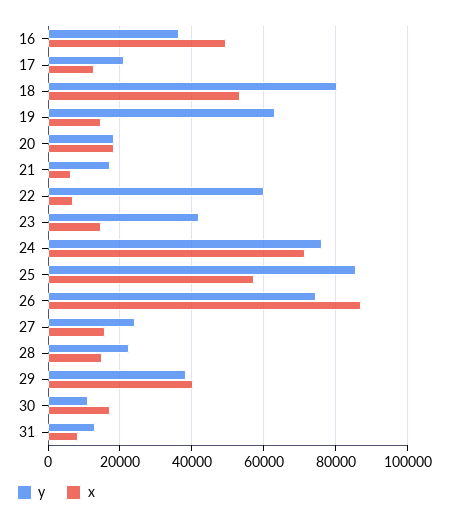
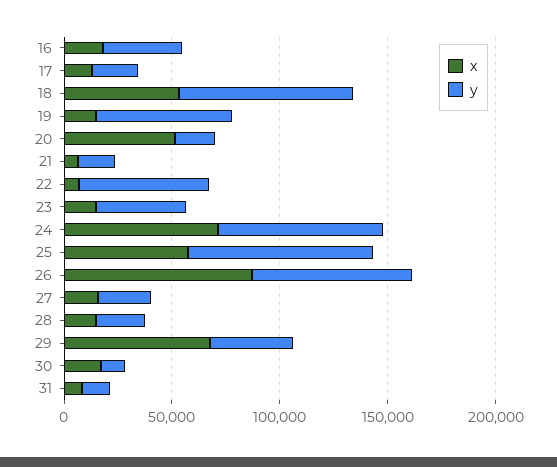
x, 16: 50000 -> 20000
x, 20: 18000 -> 50000
x, 29: 40000 -> 70000

